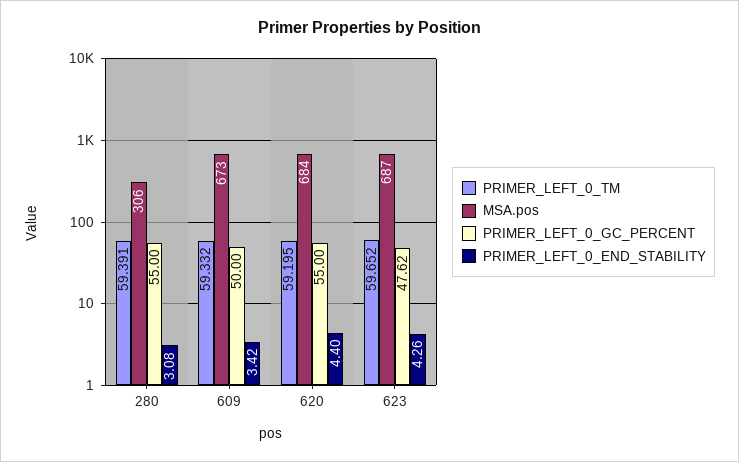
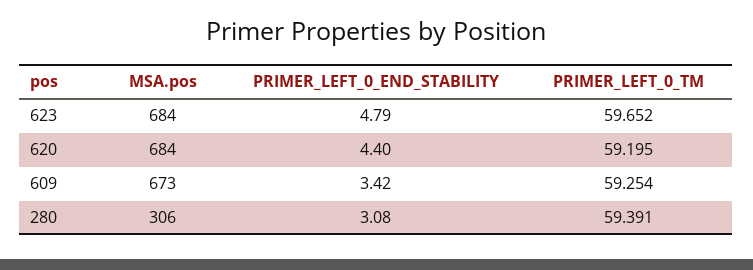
PRIMER_LEFT_0_GC_PERCENT, 280: 55 -> none
PRIMER_LEFT_0_TM, 609: 59.332 -> 59.254
PRIMER_LEFT_0_GC_PERCENT, 609: 50 -> none
PRIMER_LEFT_0_GC_PERCENT, 620: 55 -> none
MSA.pos, 623: 687 -> 684
PRIMER_LEFT_0_GC_PERCENT, 623: 47.62 -> none
PRIMER_LEFT_0_END_STABILITY, 623: 4.26 -> 4.79

